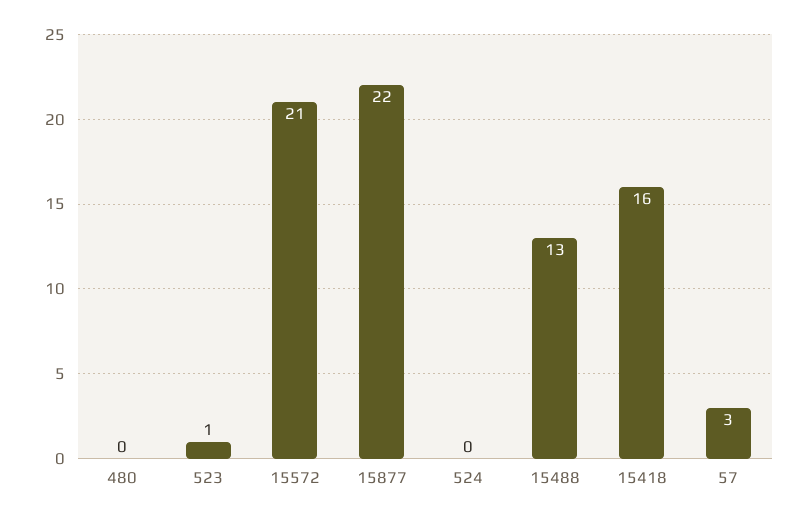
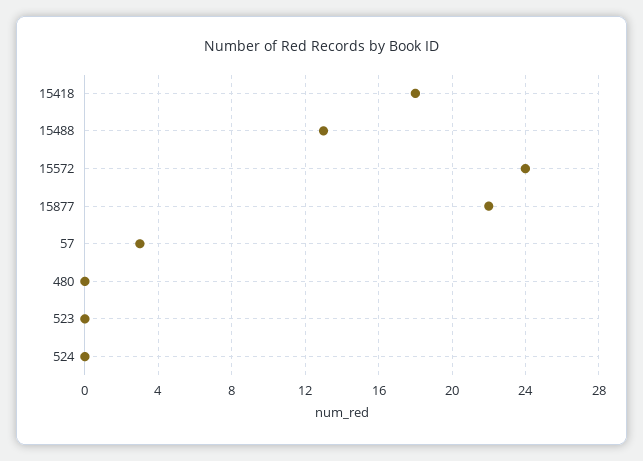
523: 1 -> 0
15572: 21 -> 24
15418: 16 -> 18

